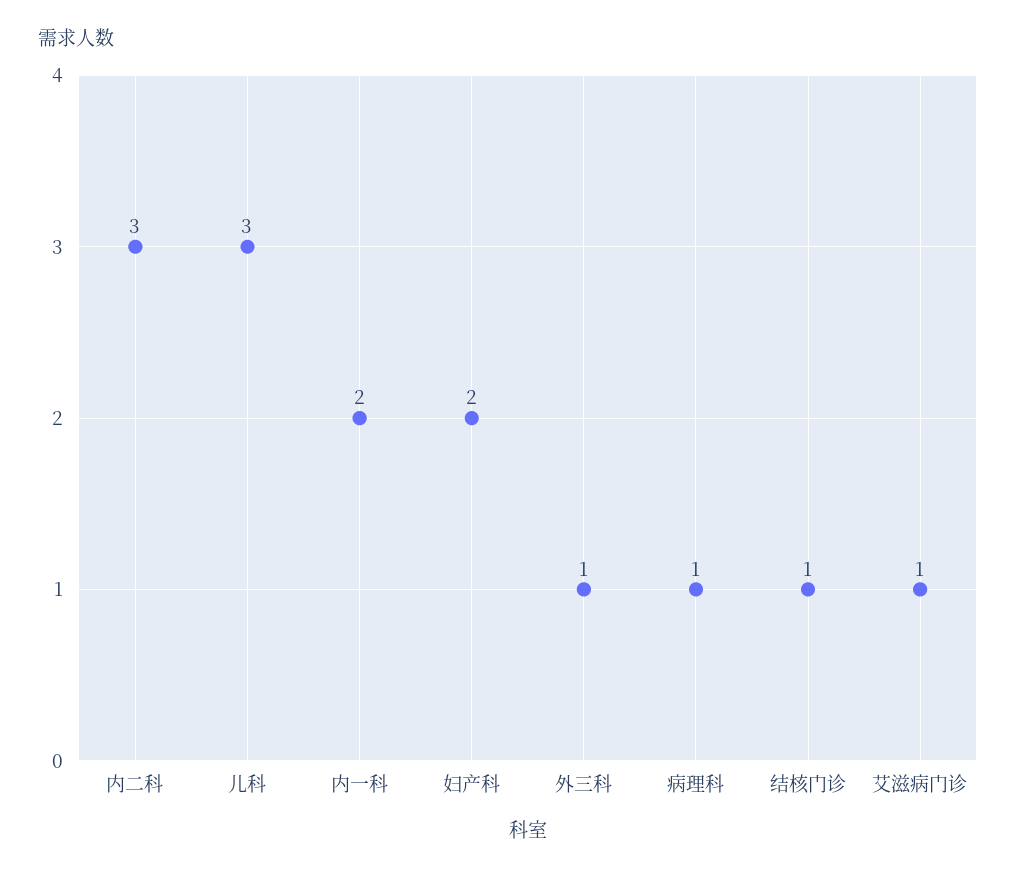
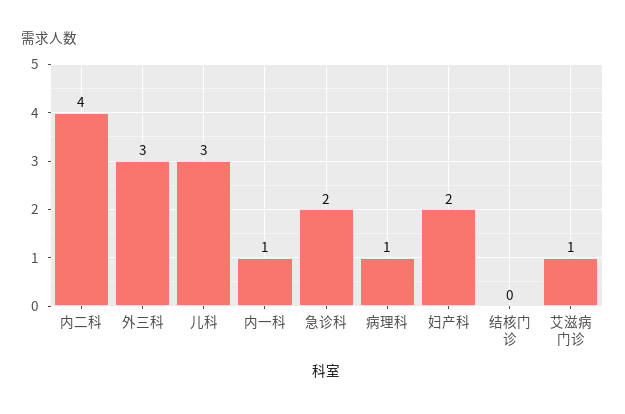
内二科: 3 -> 4
内一科: 2 -> 1
外三科: 1 -> 3
结核门诊: 1 -> 0
急诊科: none -> 2

